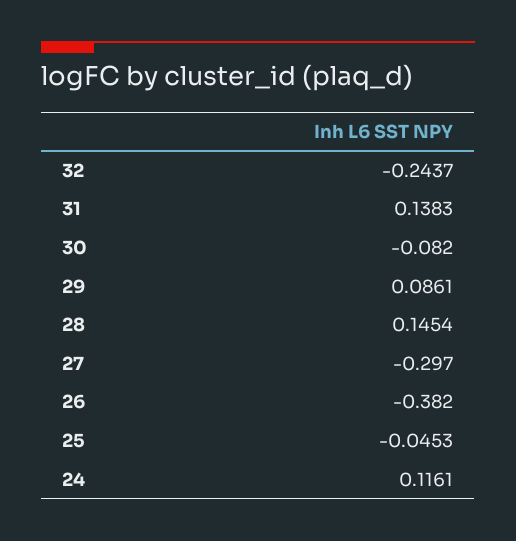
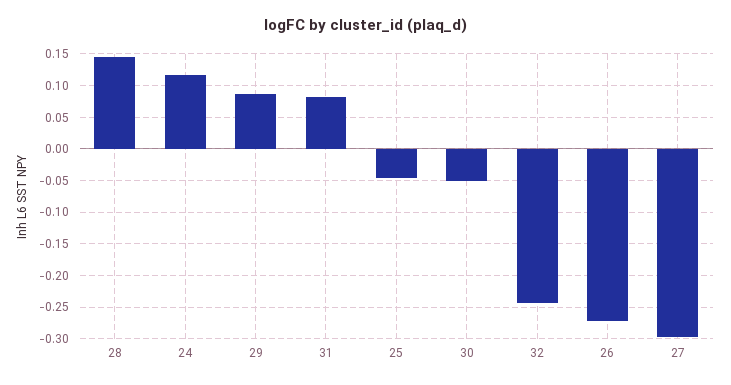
31: 0.1383 -> 0.08
30: -0.082 -> -0.05
26: -0.382 -> -0.27

